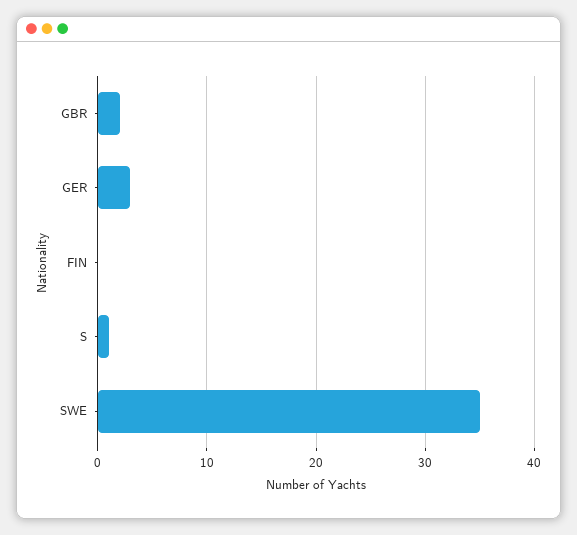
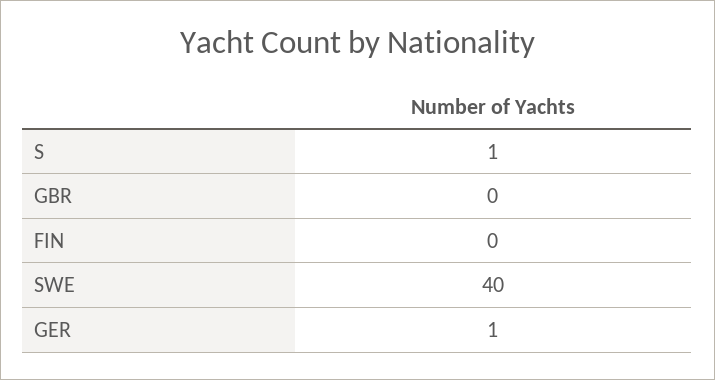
GBR: 2 -> 0
GER: 3 -> 1
SWE: 35 -> 40

